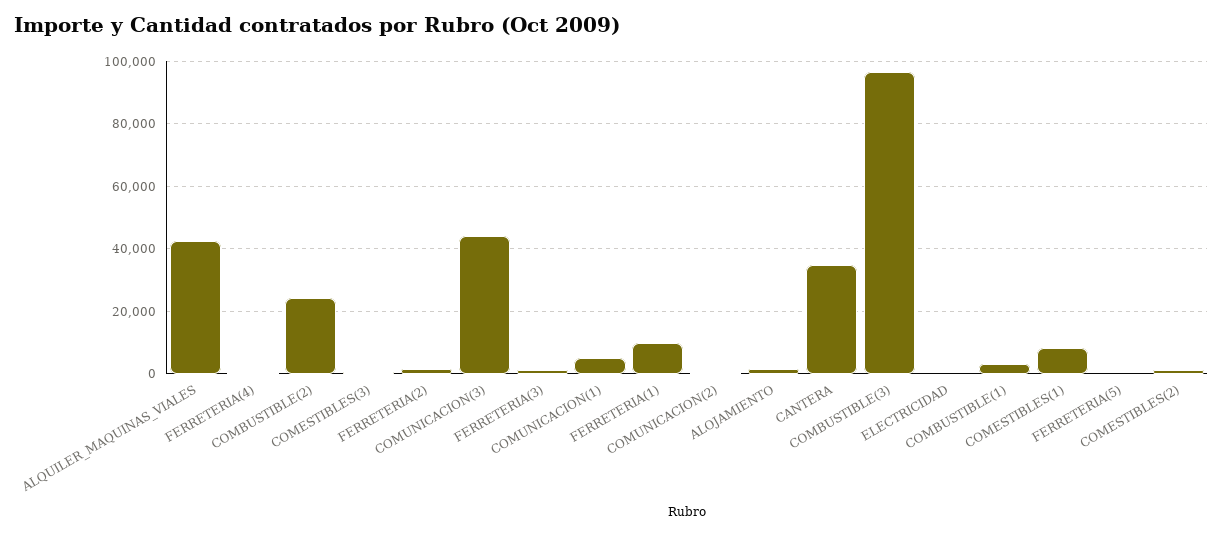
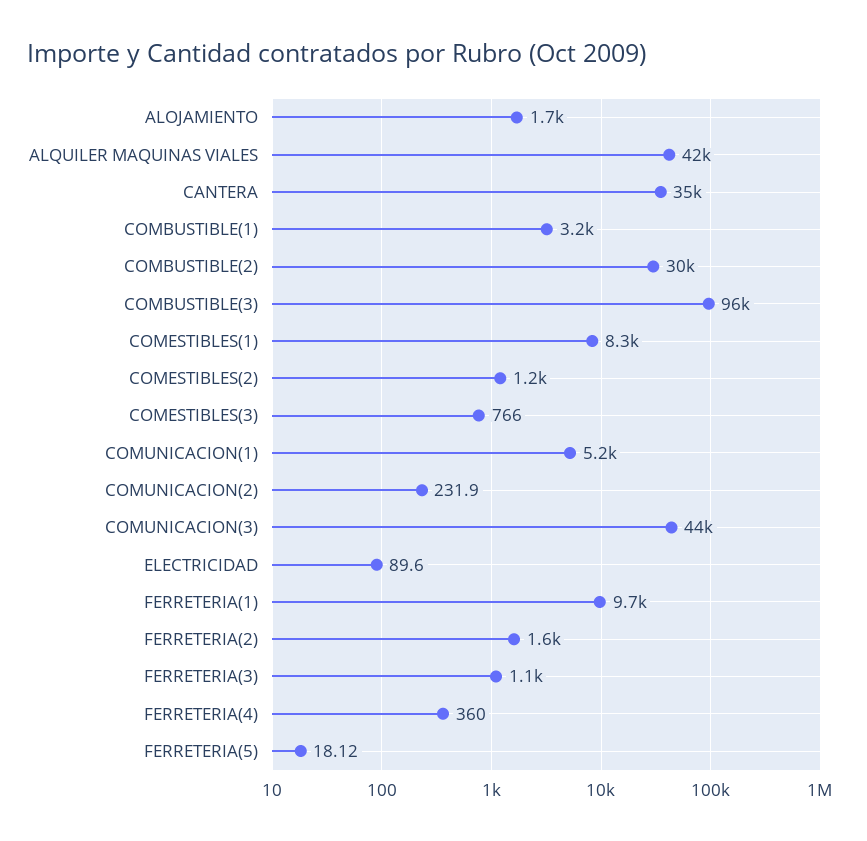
COMBUSTIBLE(2): 24000 -> 30000

